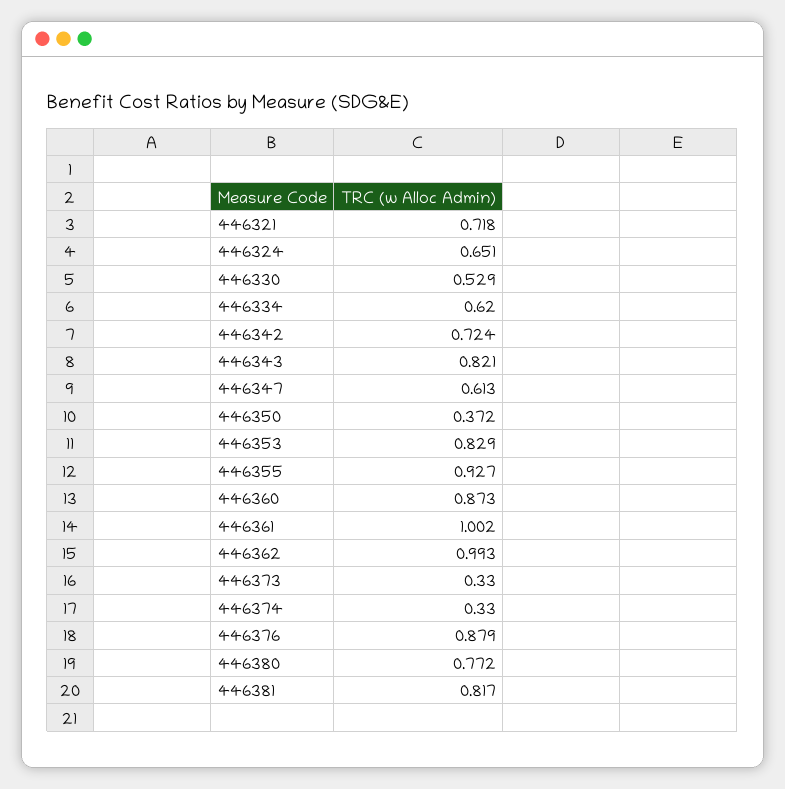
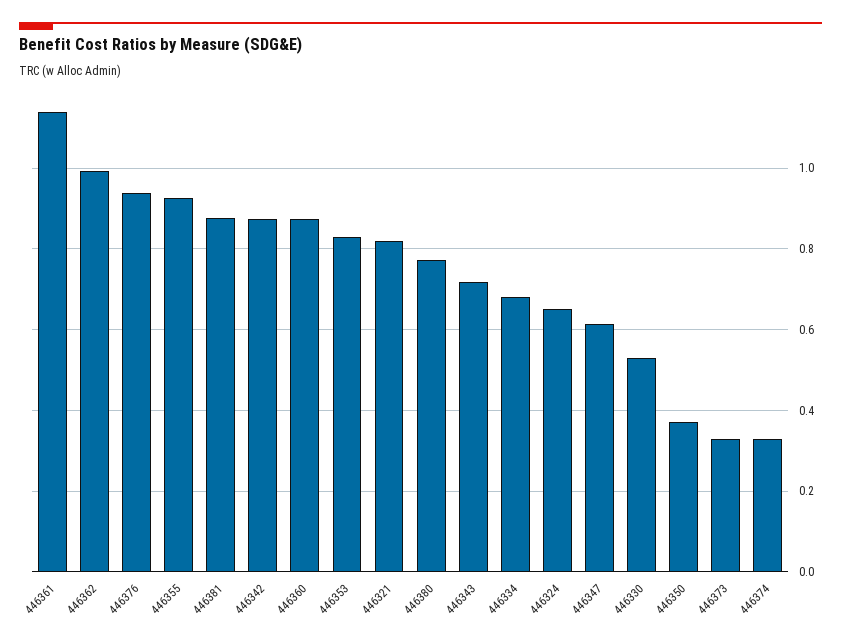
446321: 0.718 -> 0.82
446334: 0.62 -> 0.68
446342: 0.724 -> 0.88
446343: 0.821 -> 0.72
446361: 1.002 -> 1.14
446376: 0.879 -> 0.94
446381: 0.817 -> 0.88

